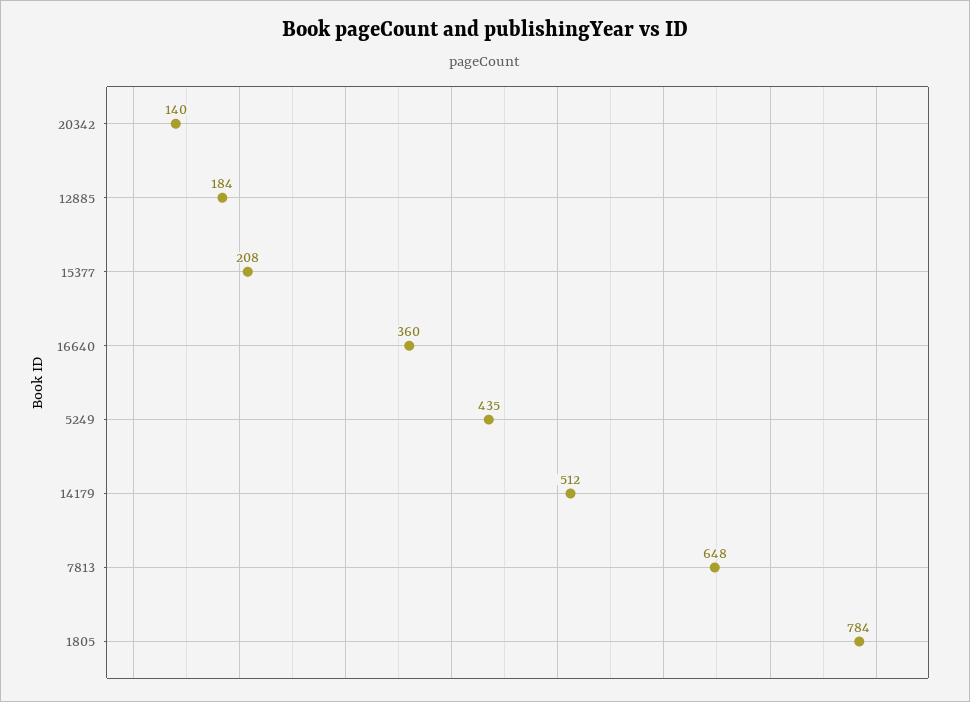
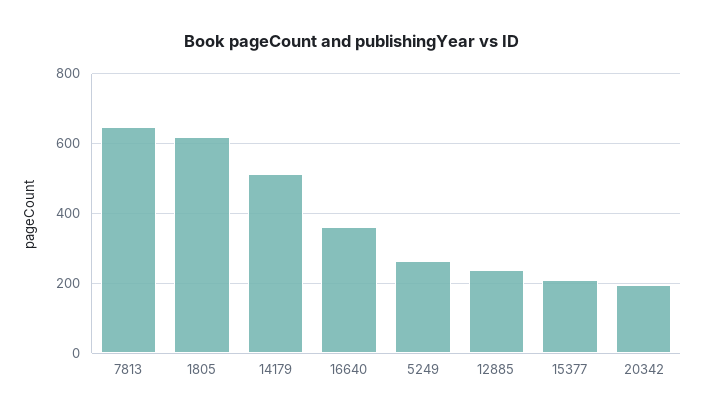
20342: 140 -> 200
12885: 184 -> 240
5249: 435 -> 260
1805: 784 -> 620

